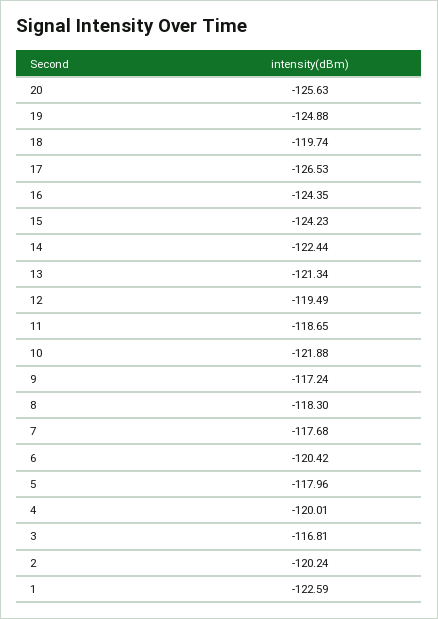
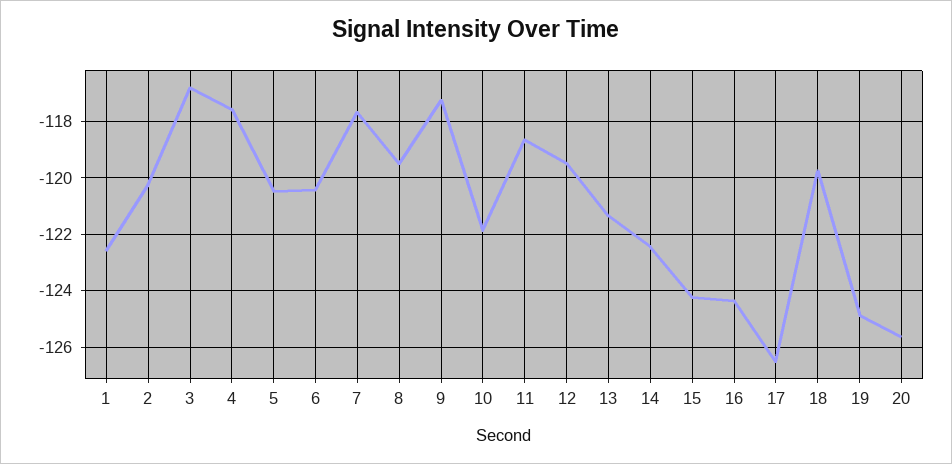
8: -118.3 -> -119.5
5: -117.96 -> -120.5
4: -120.01 -> -117.5

